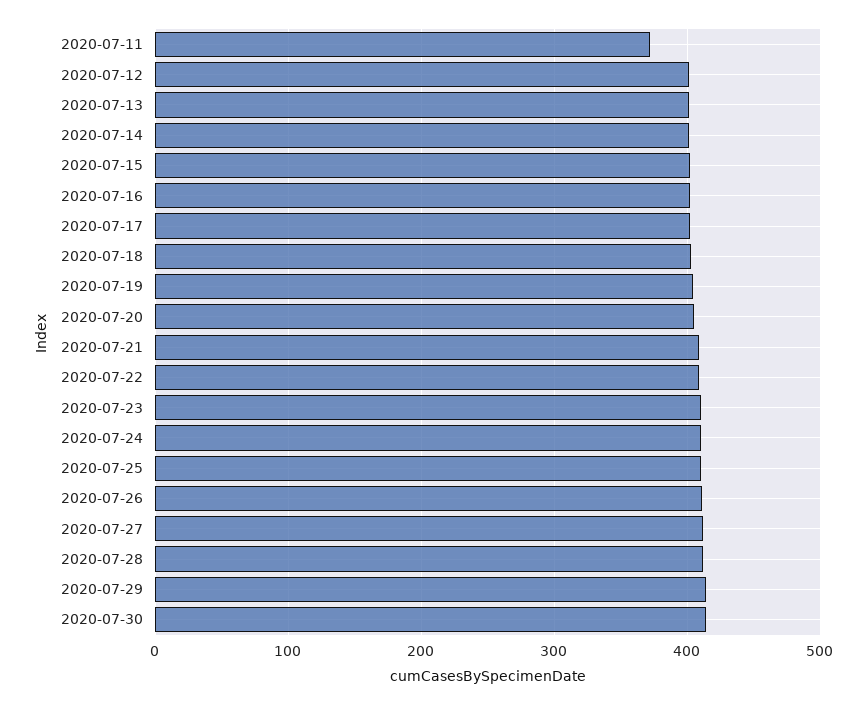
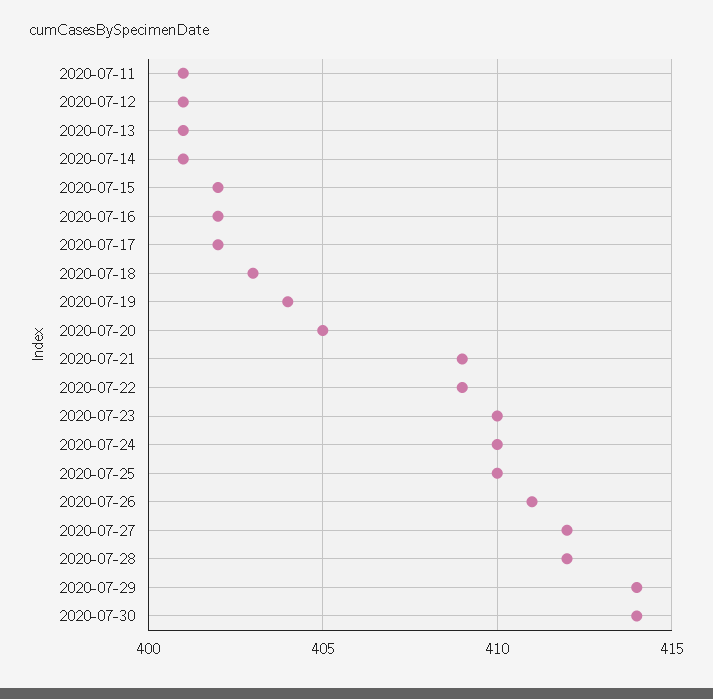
2020-07-11: 370 -> 401

